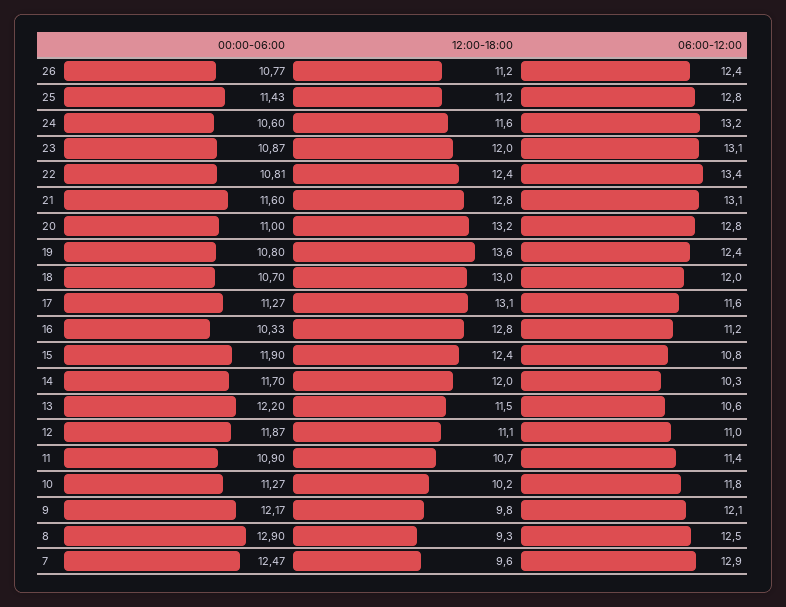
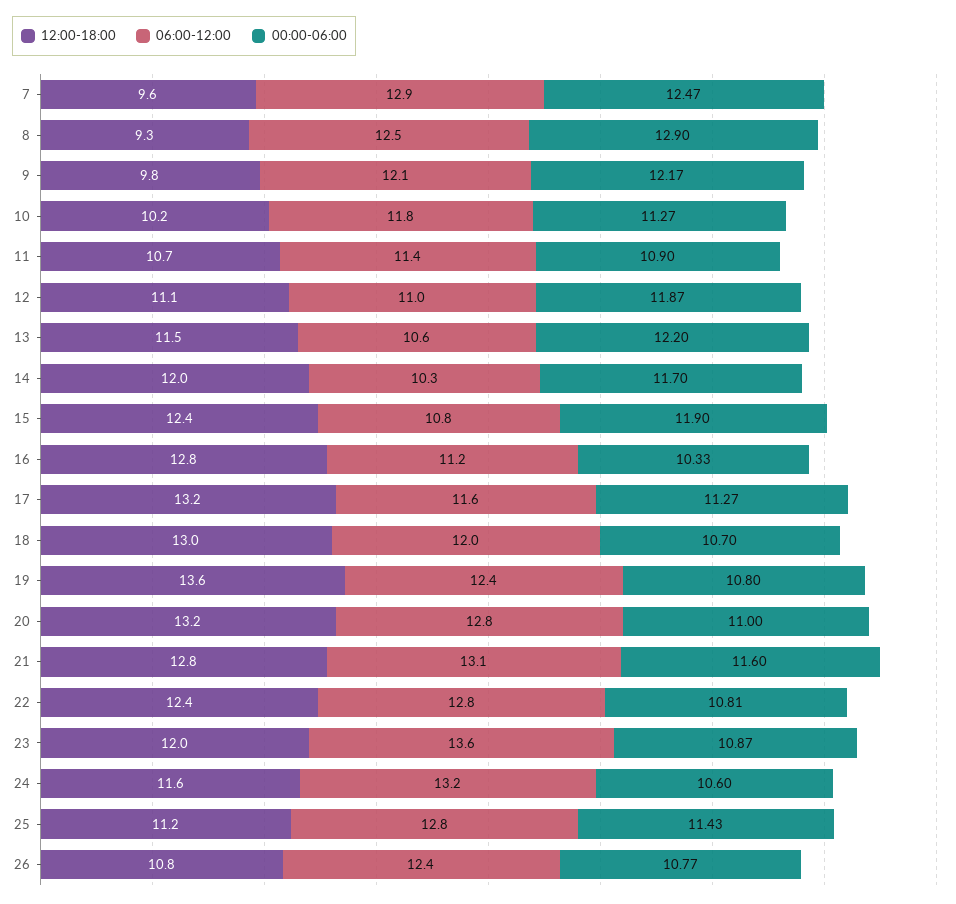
12:00-18:00, 26: 11.2 -> 10.8
06:00-12:00, 23: 13.1 -> 13.6
06:00-12:00, 22: 13.4 -> 12.8
12:00-18:00, 17: 13.1 -> 13.2

